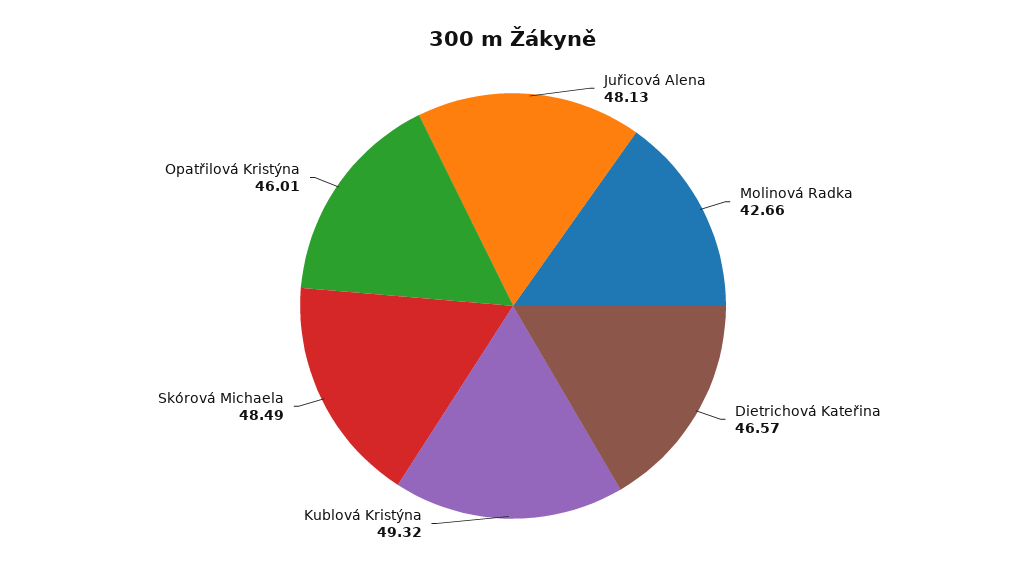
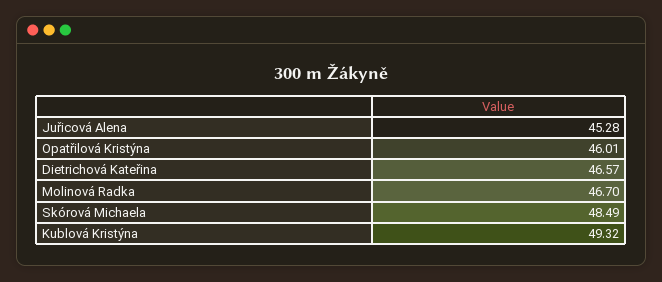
Juřicová Alena: 48.13 -> 45.28
Molinová Radka: 42.66 -> 46.7

